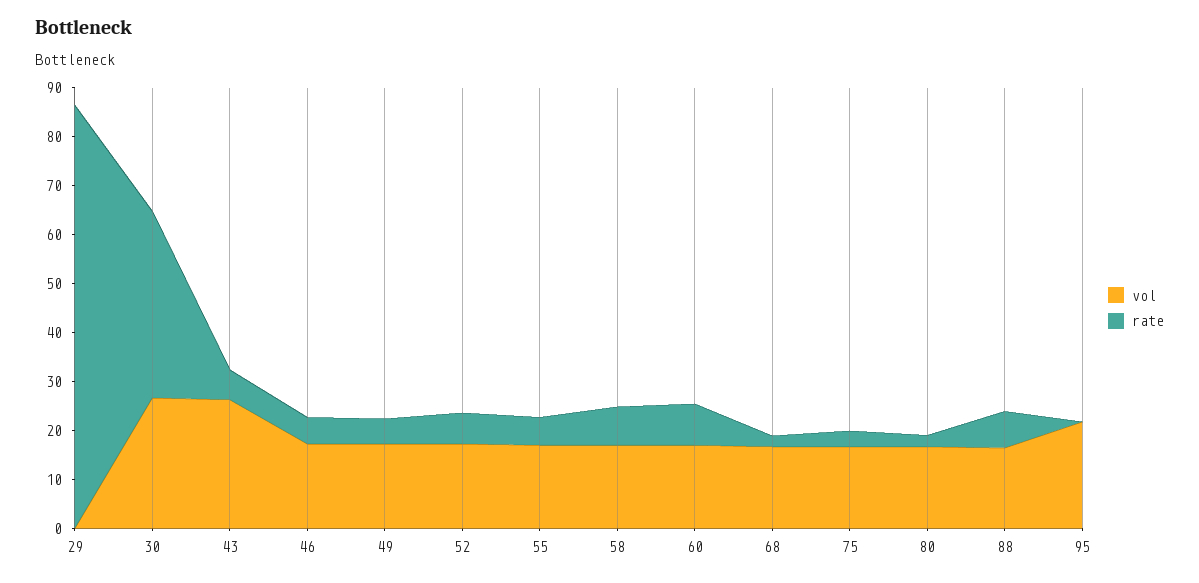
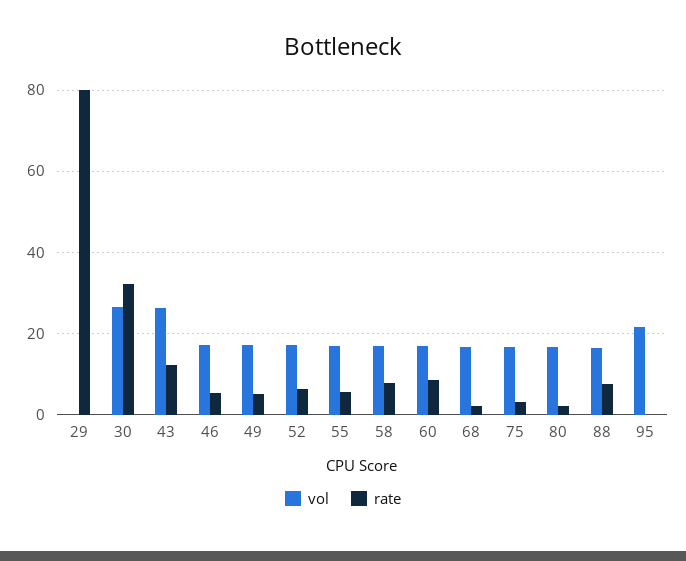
rate, 29: 86 -> 80
rate, 30: 38 -> 32
rate, 43: 6 -> 12

